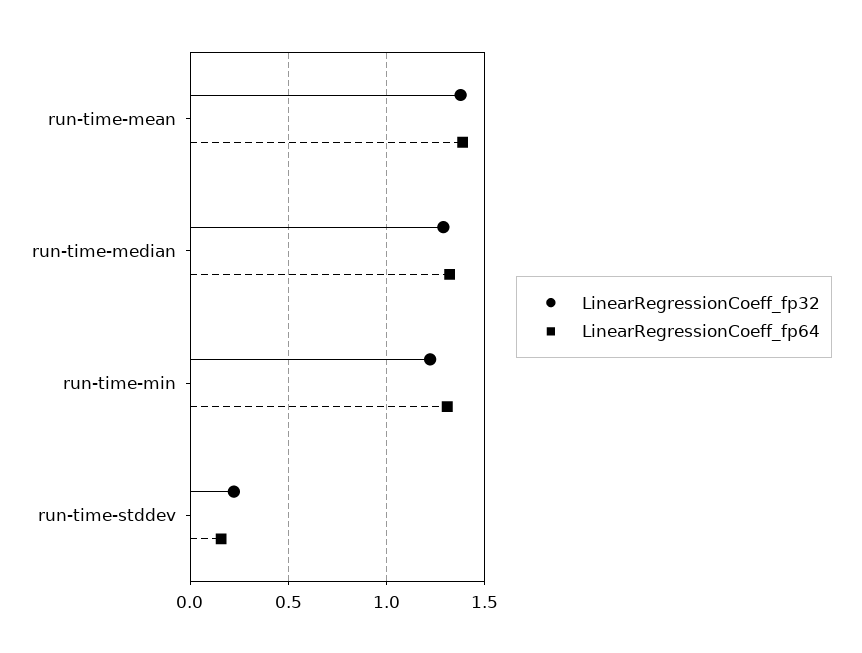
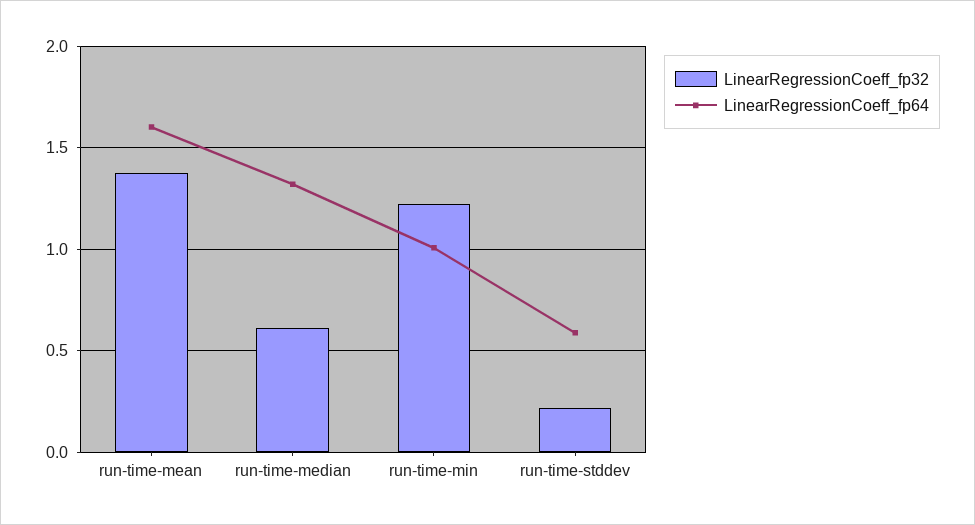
LinearRegressionCoeff_fp64, run-time-mean: 1.4 -> 1.6
LinearRegressionCoeff_fp32, run-time-median: 1.3 -> 0.6
LinearRegressionCoeff_fp64, run-time-min: 1.3 -> 1
LinearRegressionCoeff_fp64, run-time-stddev: 0.15 -> 0.6

